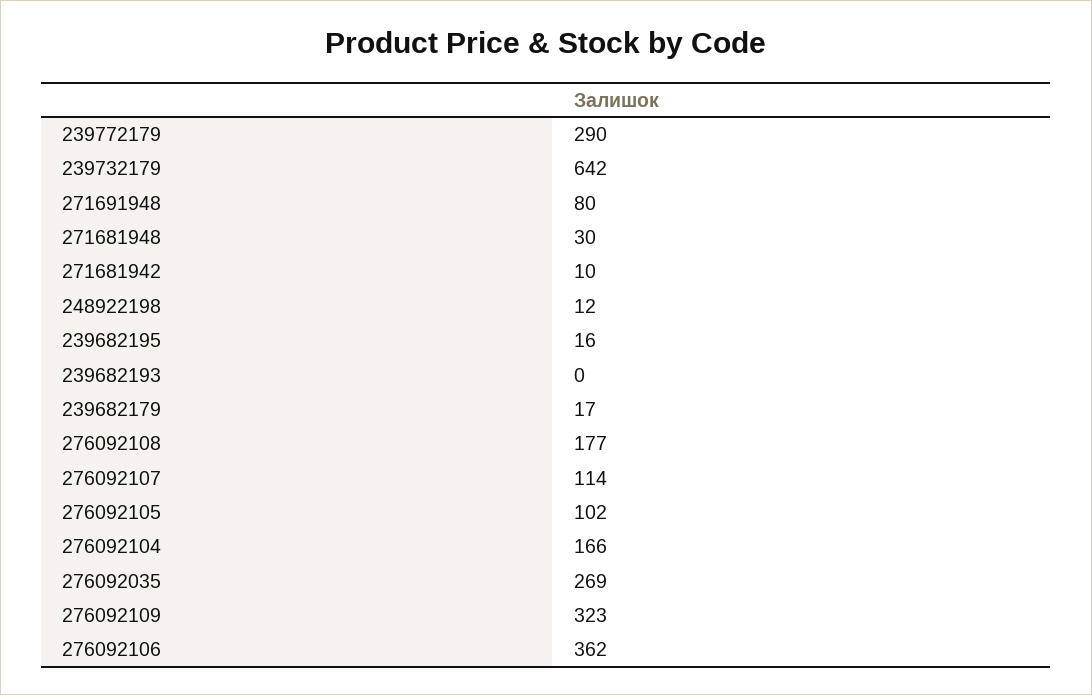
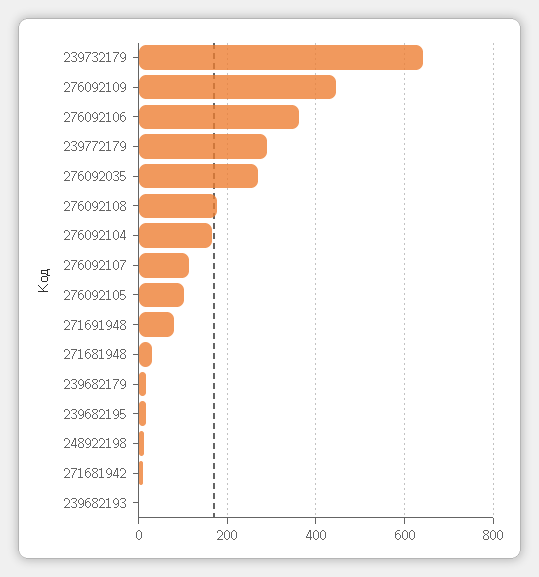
276092109: 323 -> 440

